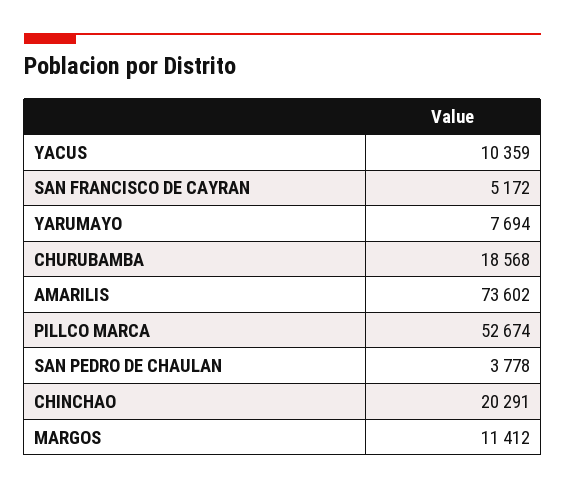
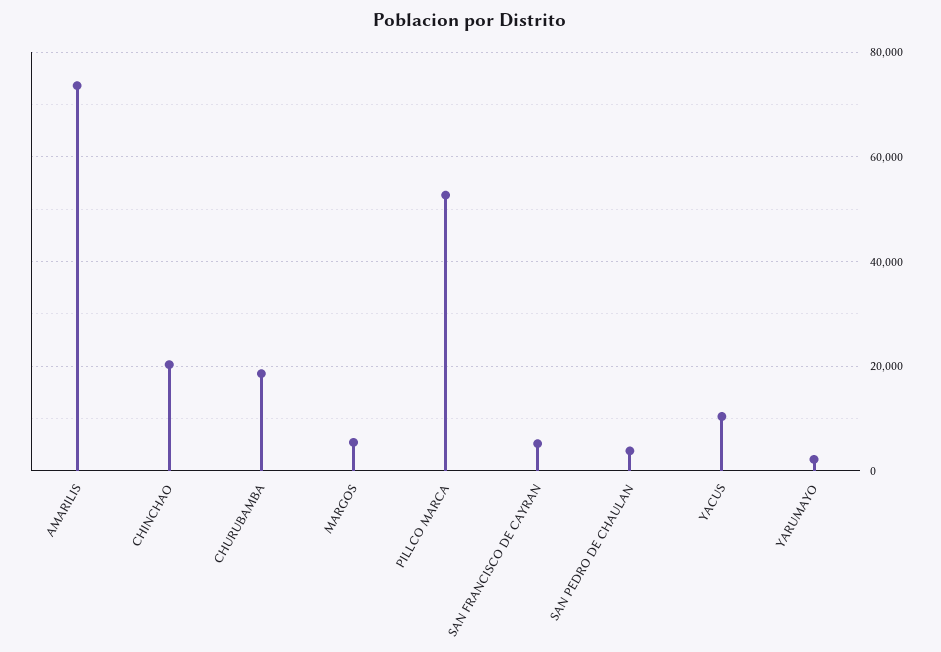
YARUMAYO: 7694 -> 2000
MARGOS: 11412 -> 6000

